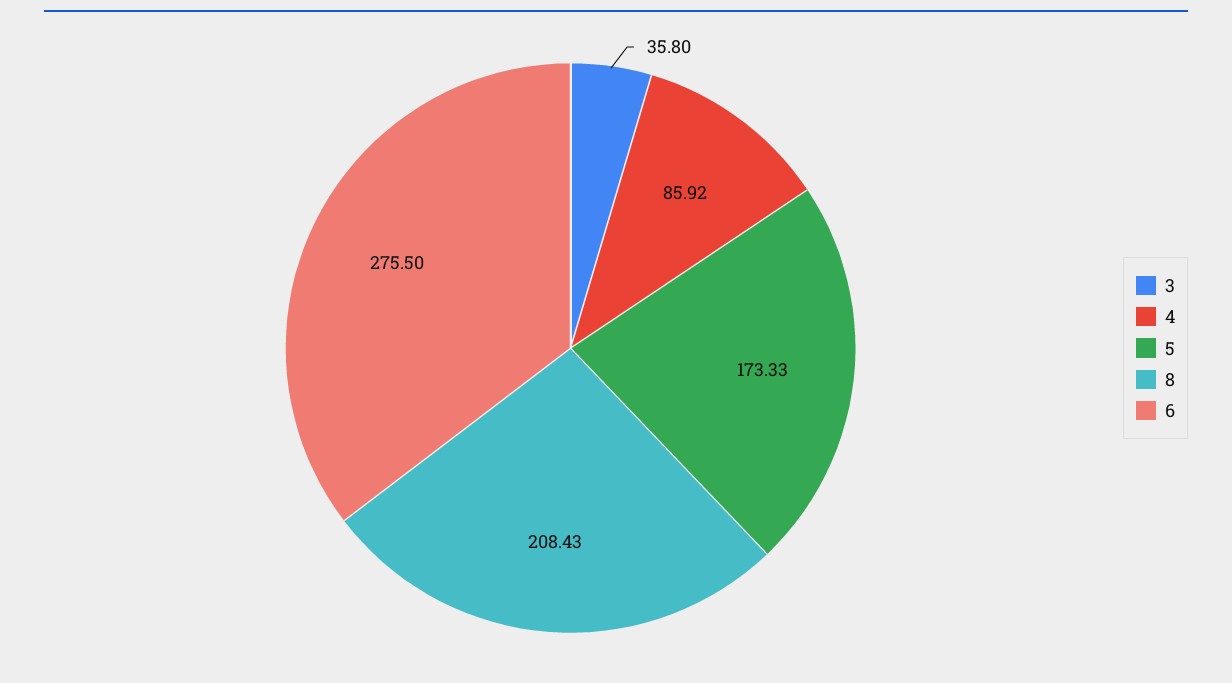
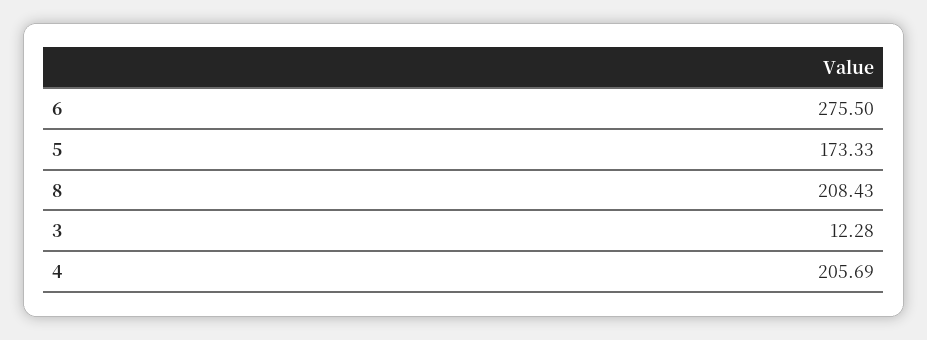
3: 35.8 -> 12.28
4: 85.92 -> 205.69

